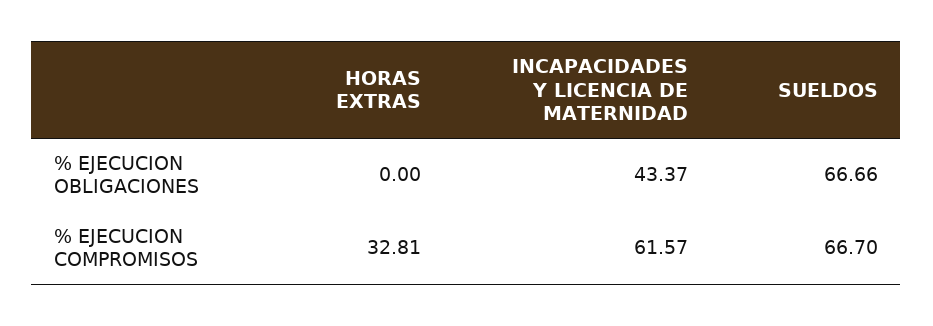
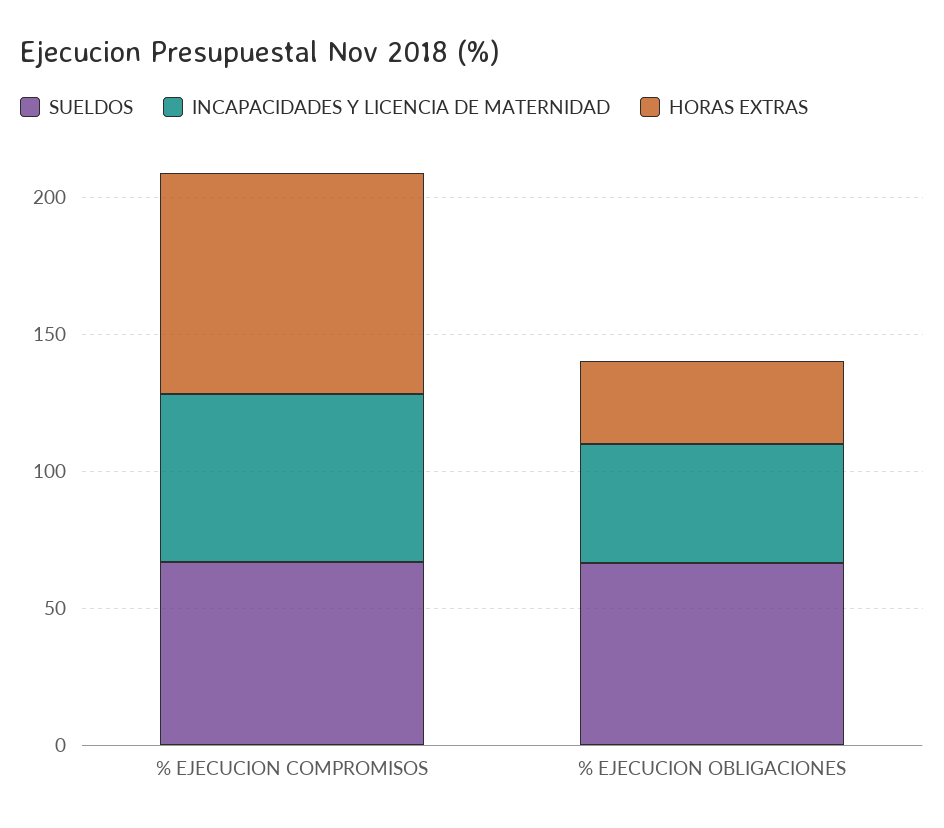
HORAS EXTRAS, % EJECUCION OBLIGACIONES: 0 -> 30
HORAS EXTRAS, % EJECUCION COMPROMISOS: 32.81 -> 80

